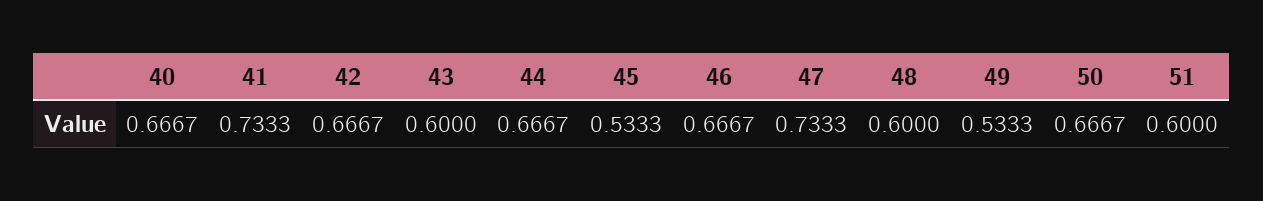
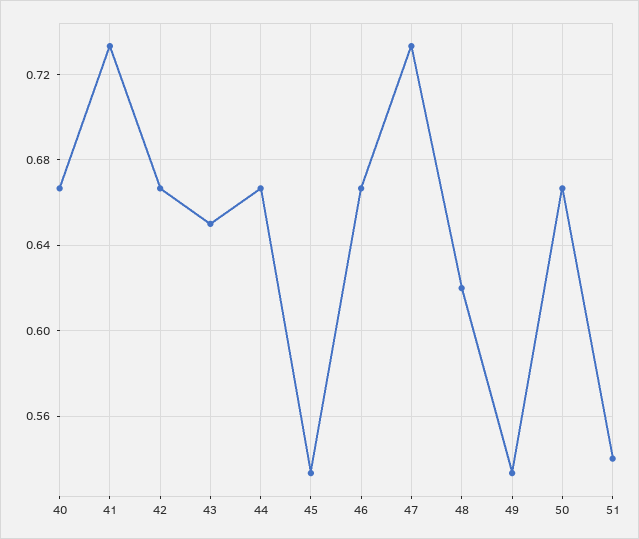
43: 0.6 -> 0.65
48: 0.6 -> 0.62
51: 0.6 -> 0.54

